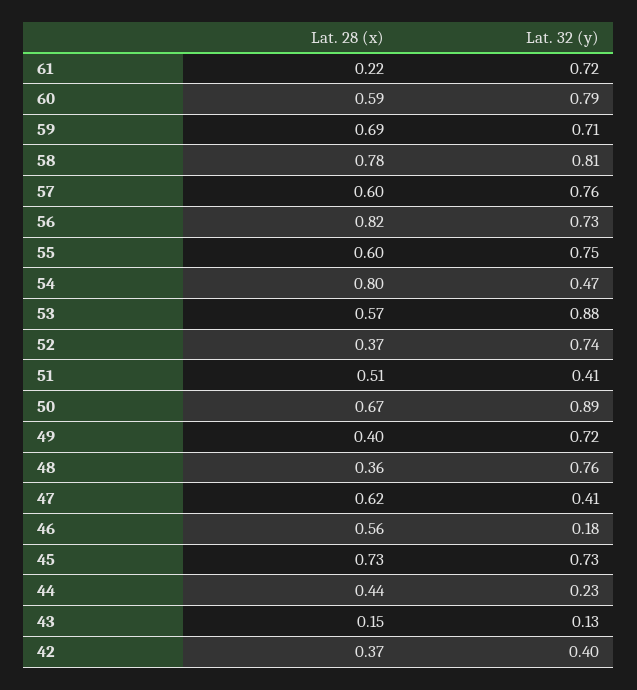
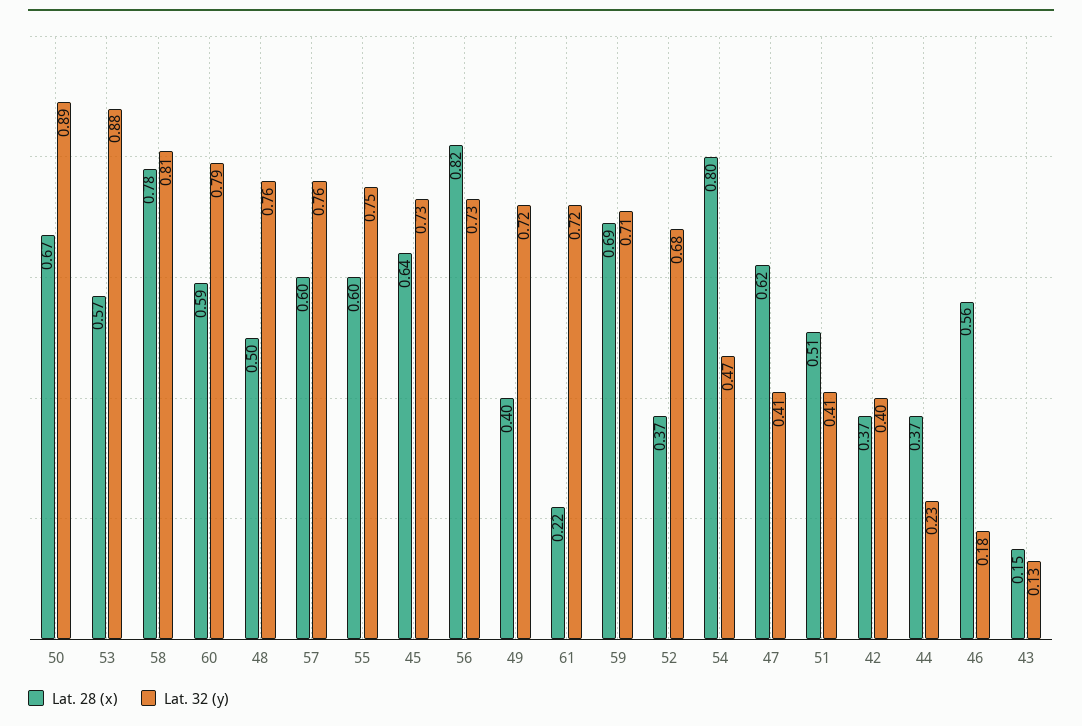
Lat. 32 (y), 52: 0.74 -> 0.68
Lat. 28 (x), 48: 0.36 -> 0.5
Lat. 28 (x), 45: 0.73 -> 0.64
Lat. 28 (x), 44: 0.44 -> 0.37

